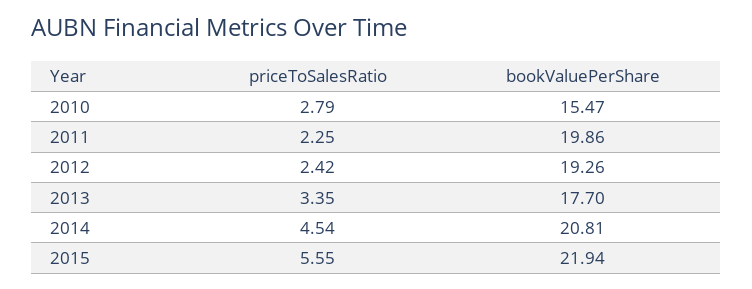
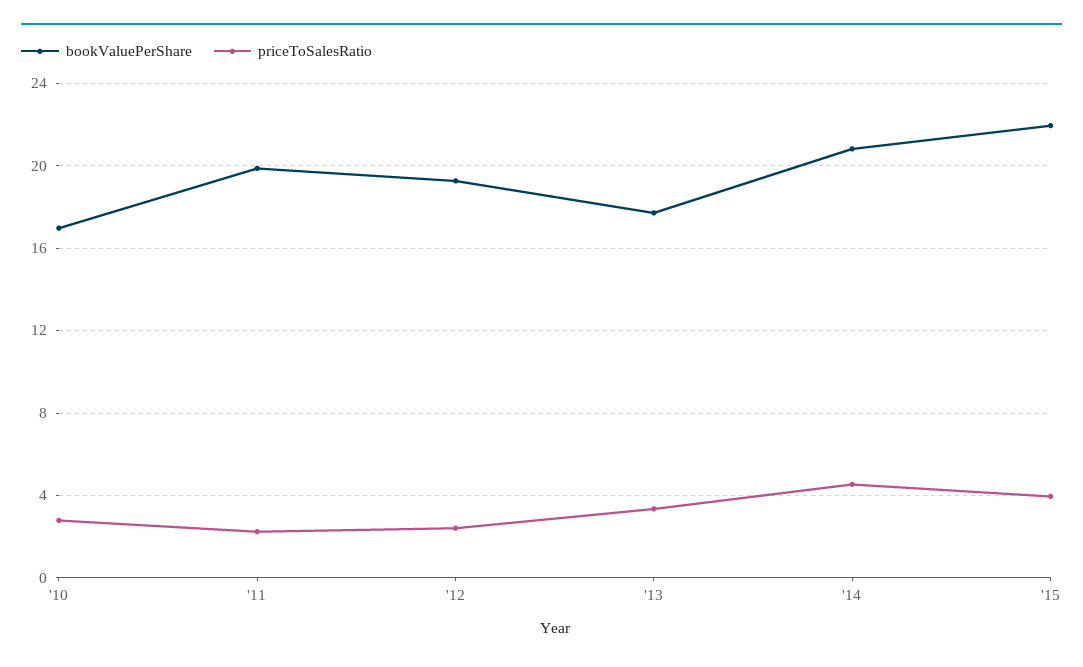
bookValuePerShare, 2010: 15.47 -> 17
priceToSalesRatio, 2015: 5.55 -> 4

